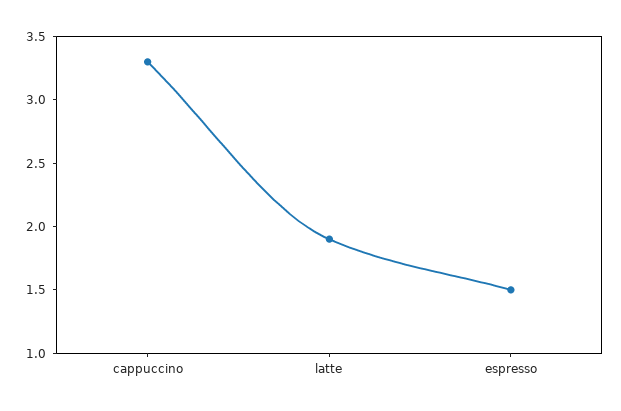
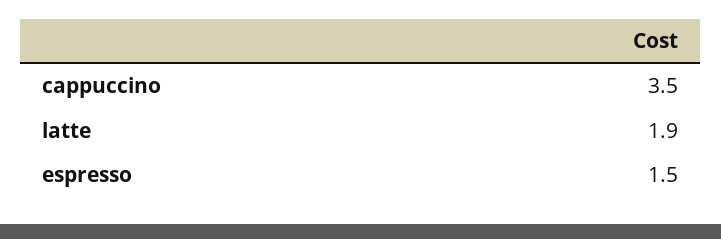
cappuccino: 3.3 -> 3.5

